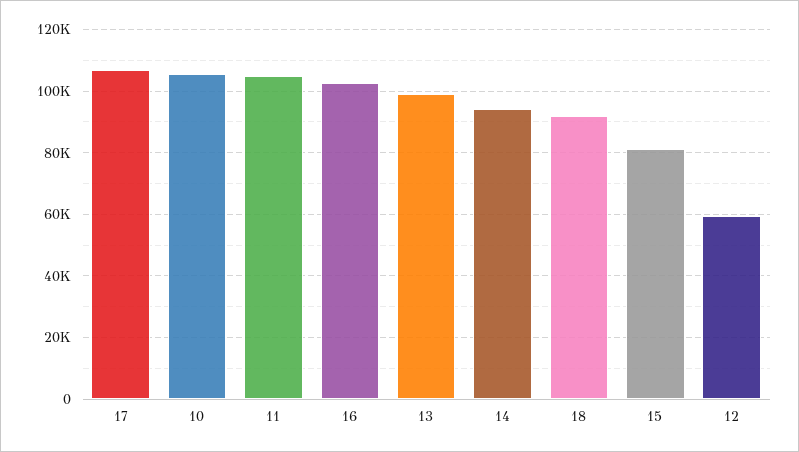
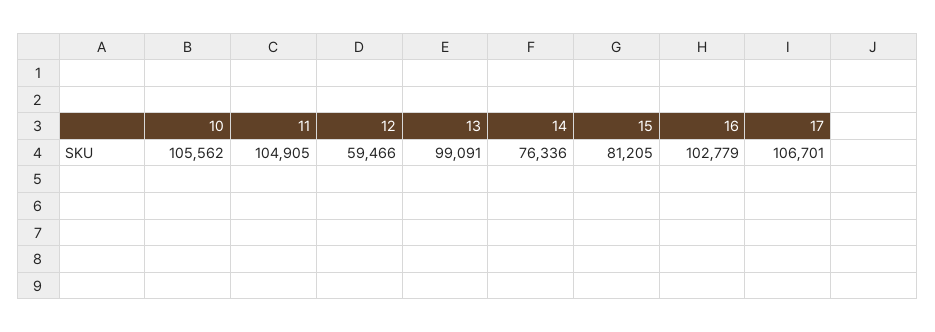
14: 94000 -> 76336
18: 92000 -> none

